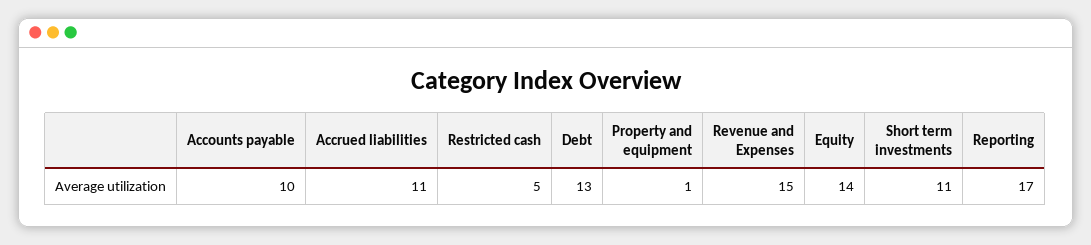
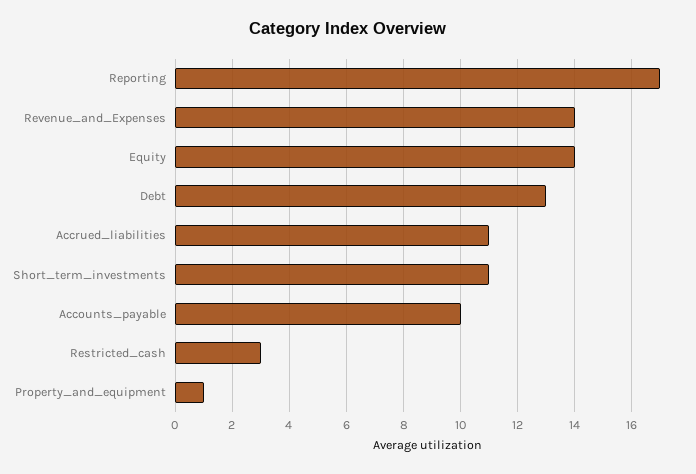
Restricted cash: 5 -> 3
Revenue and Expenses: 15 -> 14

